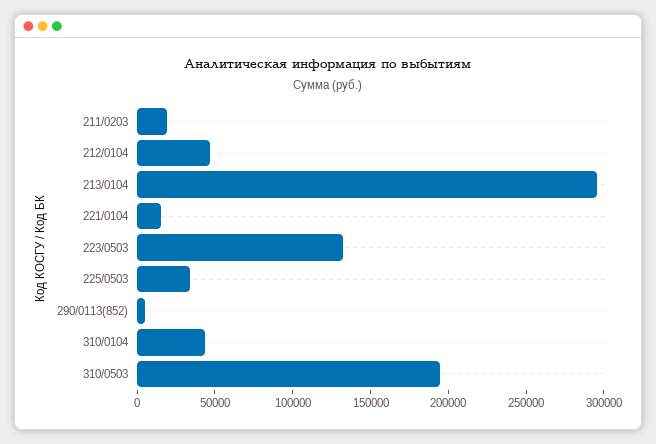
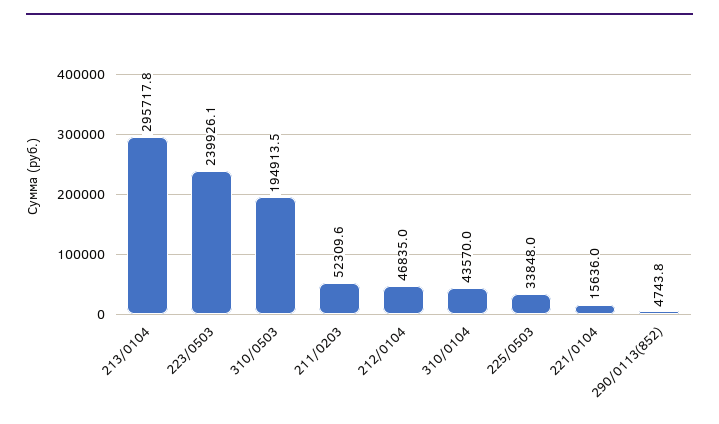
211/0203: 20000 -> 52309.6
223/0503: 130000 -> 239926.1

